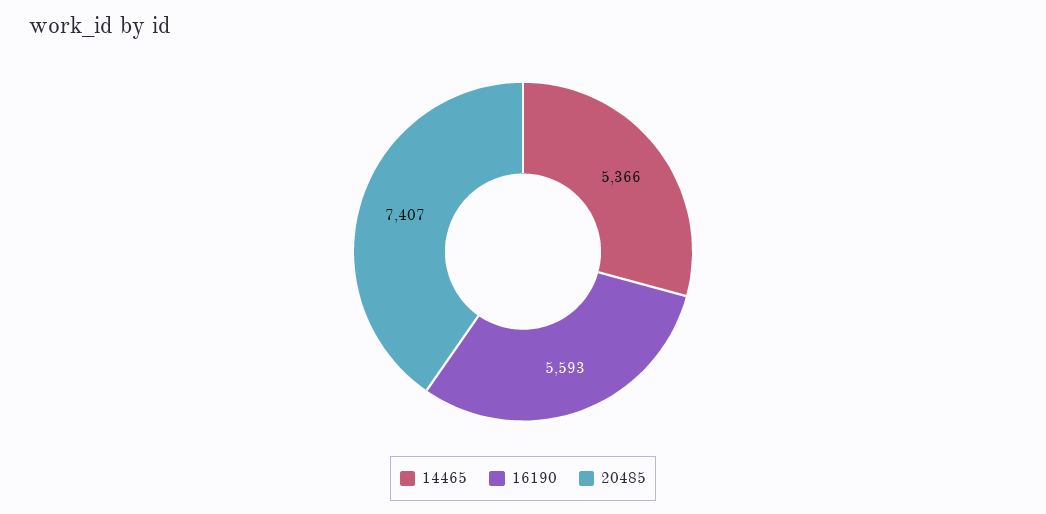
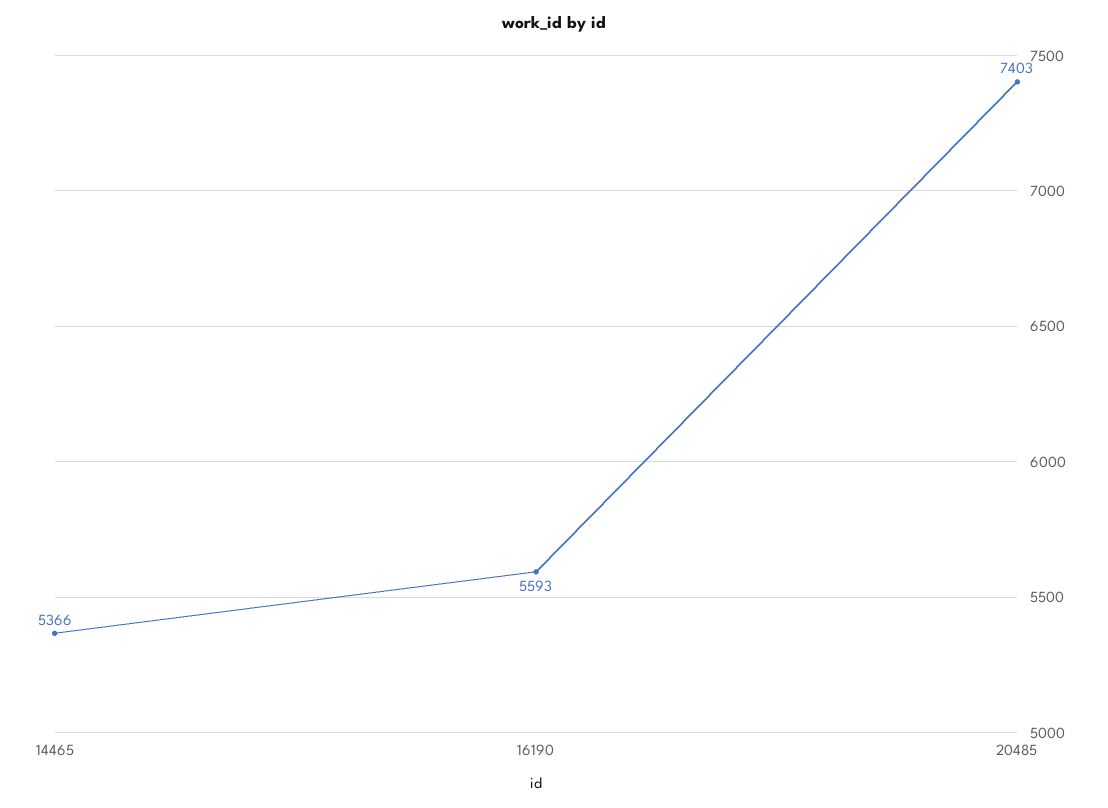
20485: 7407 -> 7403

